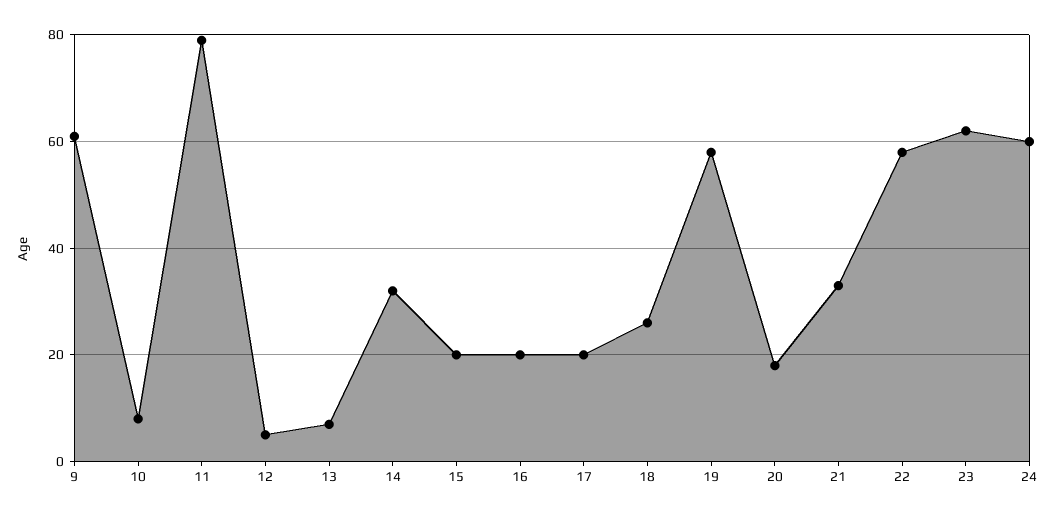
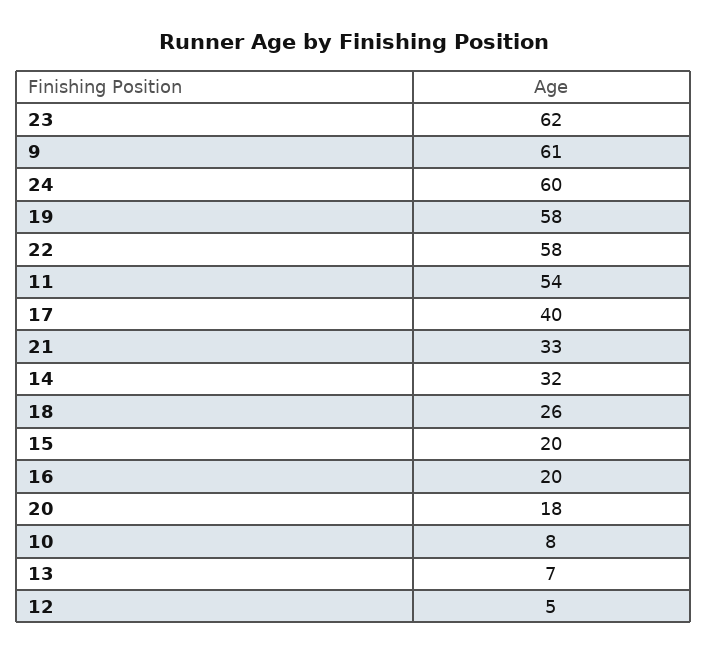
11: 80 -> 54
17: 20 -> 40

